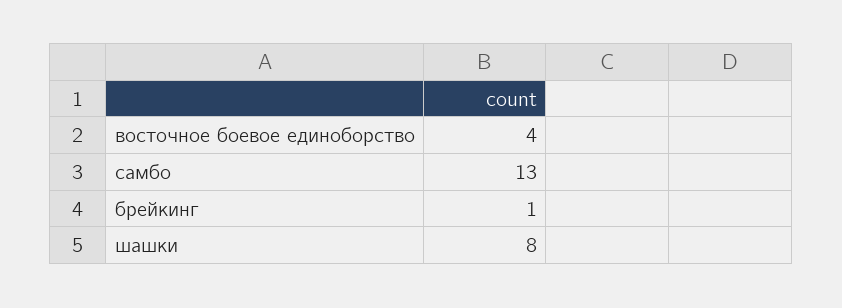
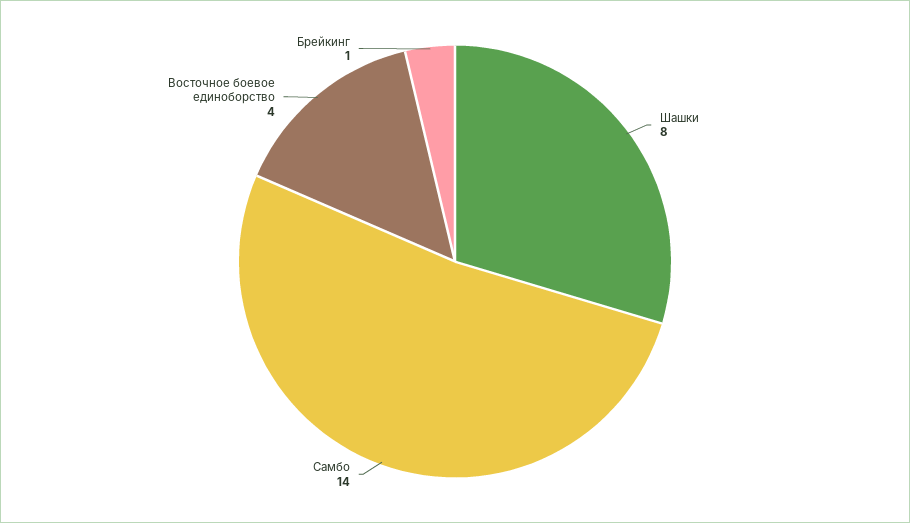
самбо: 13 -> 14

